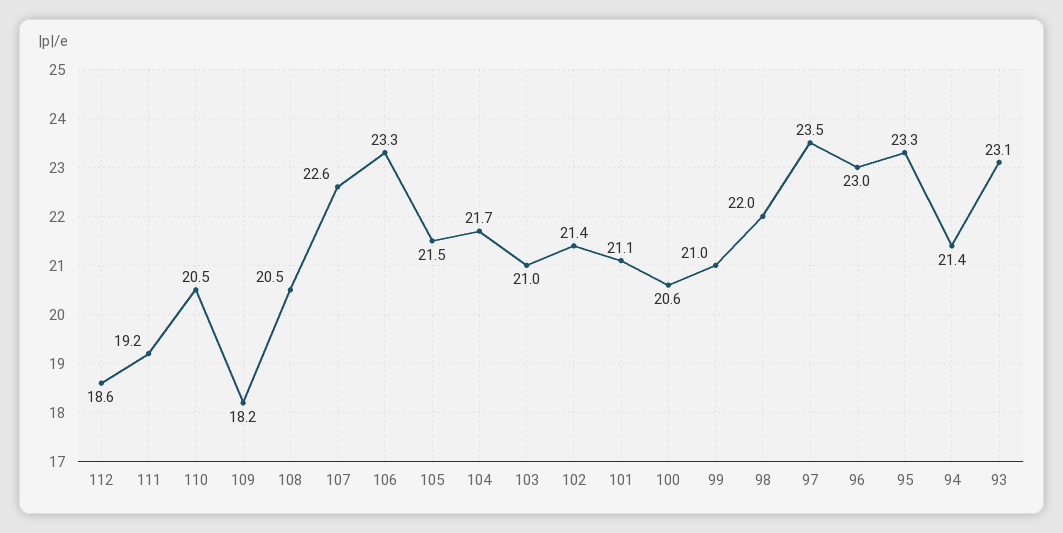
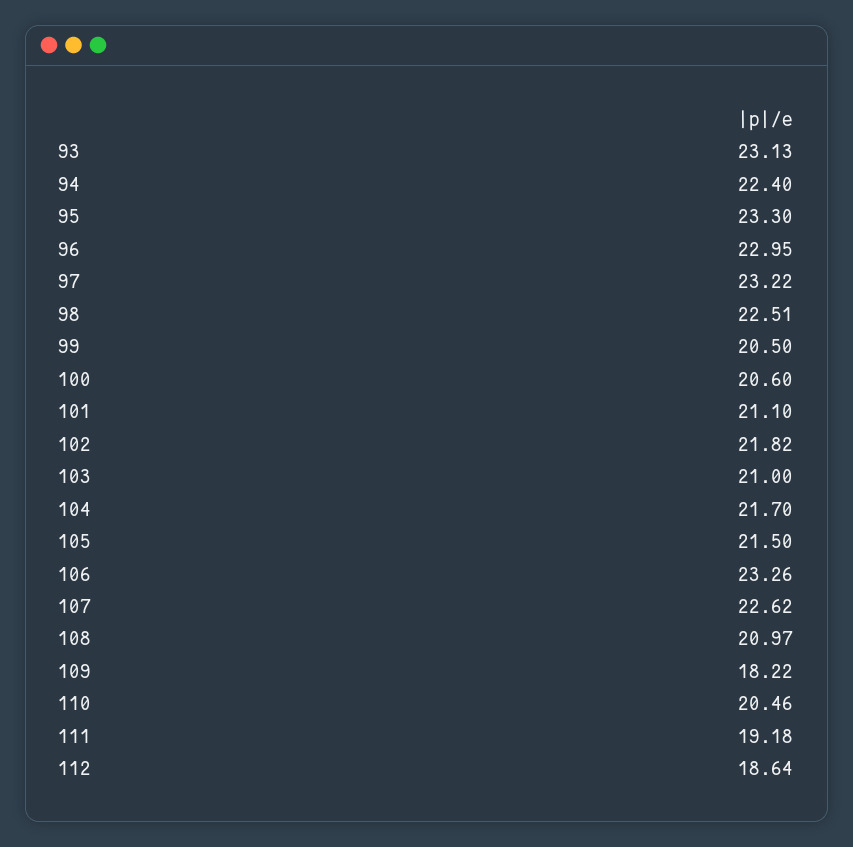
108: 20.5 -> 20.97
102: 21.4 -> 21.82
99: 21 -> 20.5
98: 22 -> 22.51
97: 23.5 -> 23.22
94: 21.4 -> 22.4

